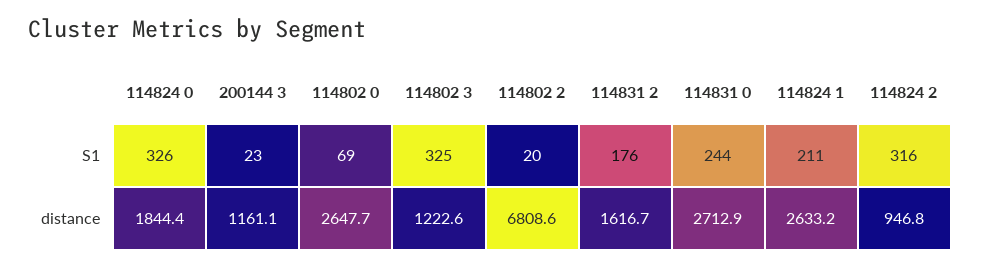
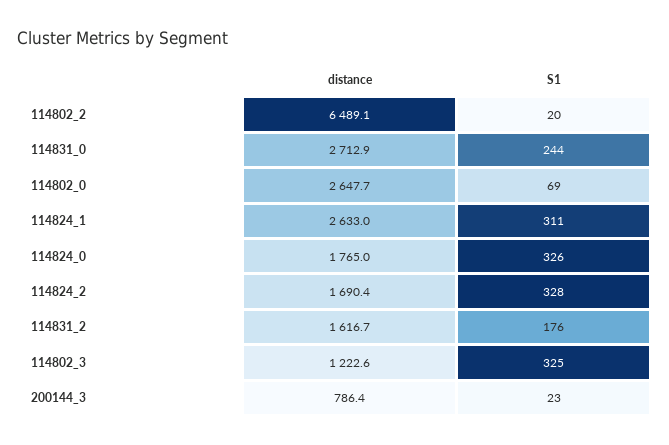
114824 1, S1: 211 -> 311
114824 2, S1: 316 -> 328
114824 0, distance: 1844.4 -> 1765
200144 3, distance: 1161.1 -> 786.4
114802 2, distance: 6808.6 -> 6489.1
114824 1, distance: 2633.2 -> 2633
114824 2, distance: 946.8 -> 1690.4

